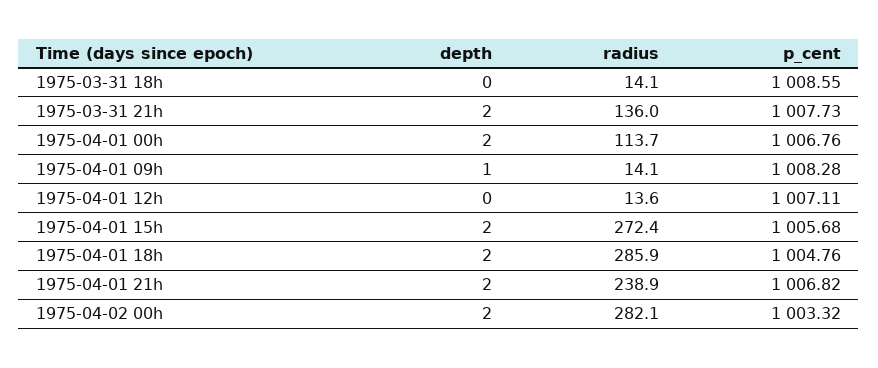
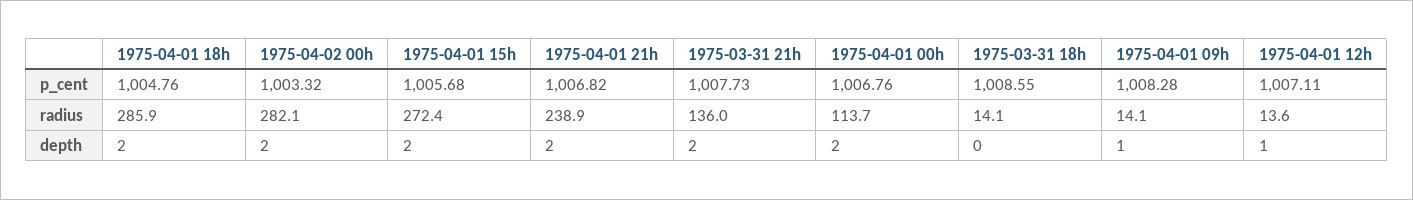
depth, 1975-04-01 12h: 0 -> 1

